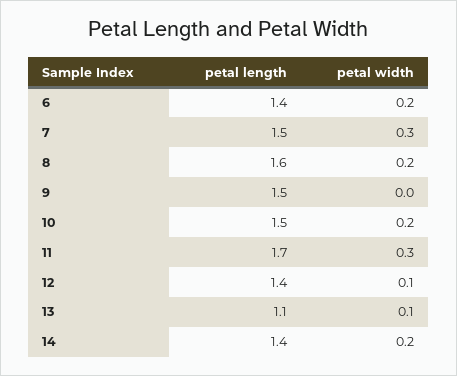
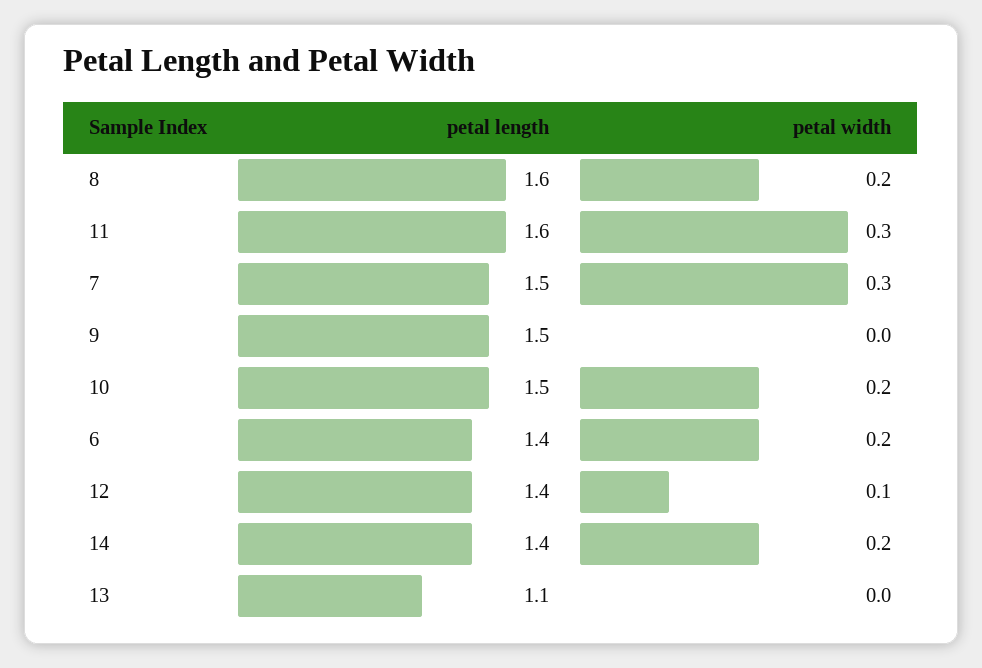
petal length, 11: 1.7 -> 1.6
petal width, 13: 0.1 -> 0

